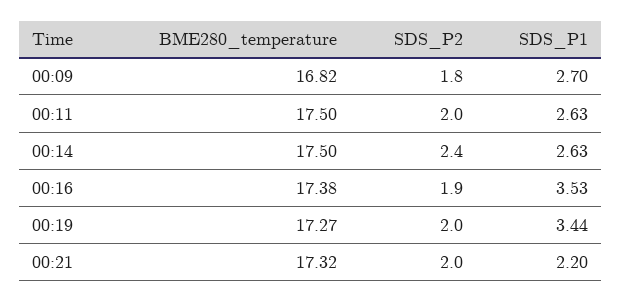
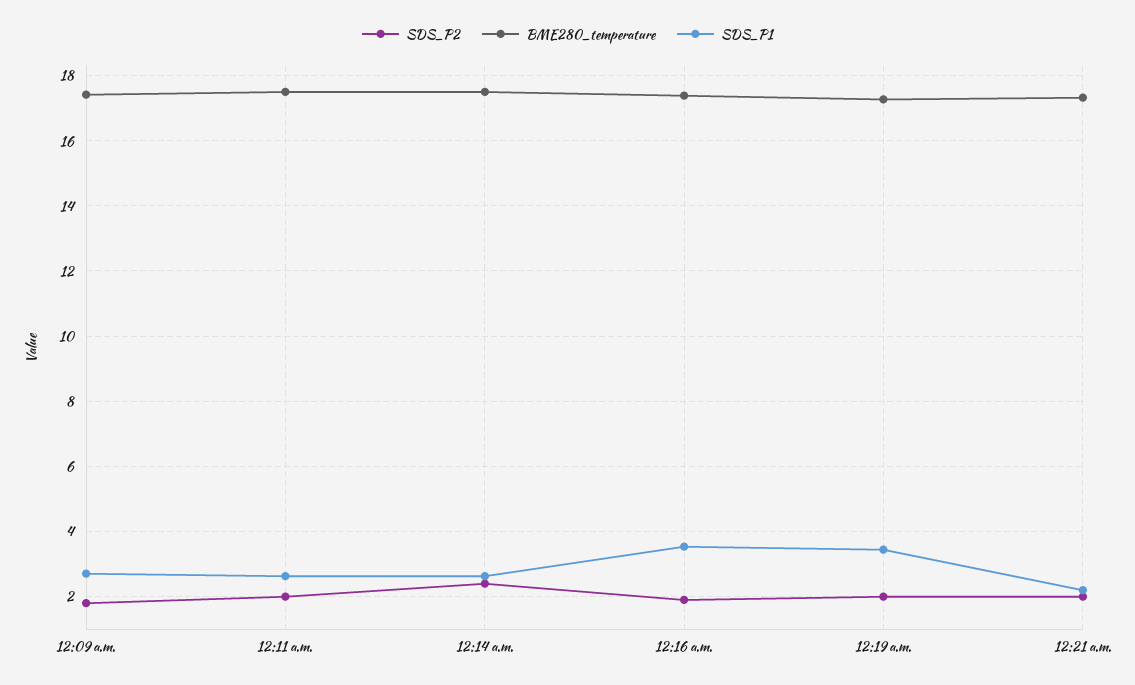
BME280_temperature, 00:09: 16.82 -> 17.4

